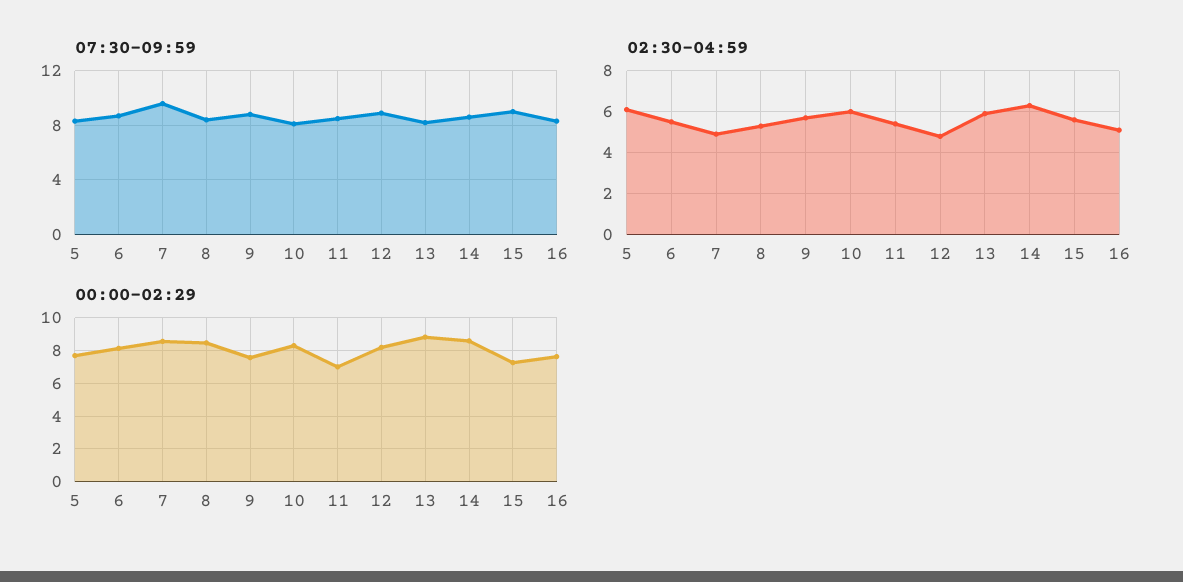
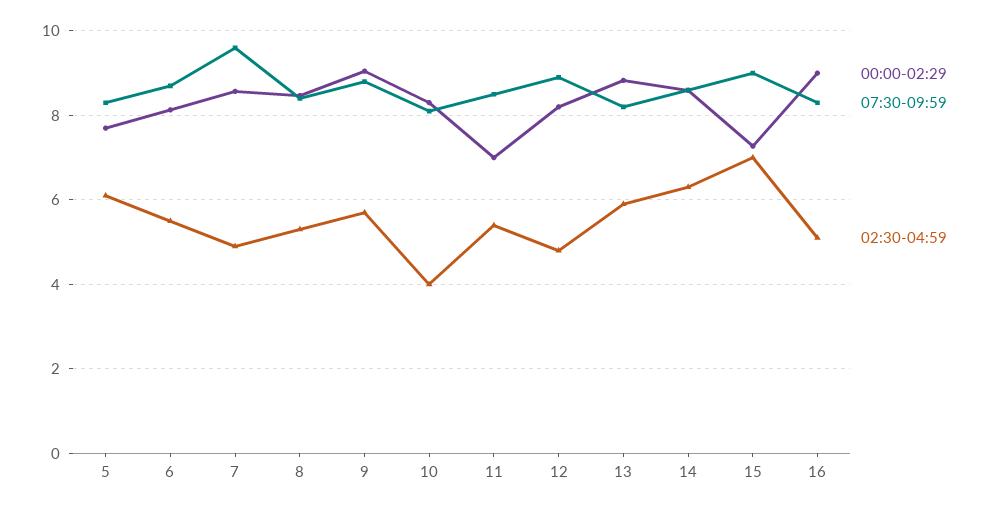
02:30-04:59, 10: 6 -> 4
02:30-04:59, 15: 5.5 -> 7
00:00-02:29, 9: 7.5 -> 9
00:00-02:29, 16: 7.5 -> 9

